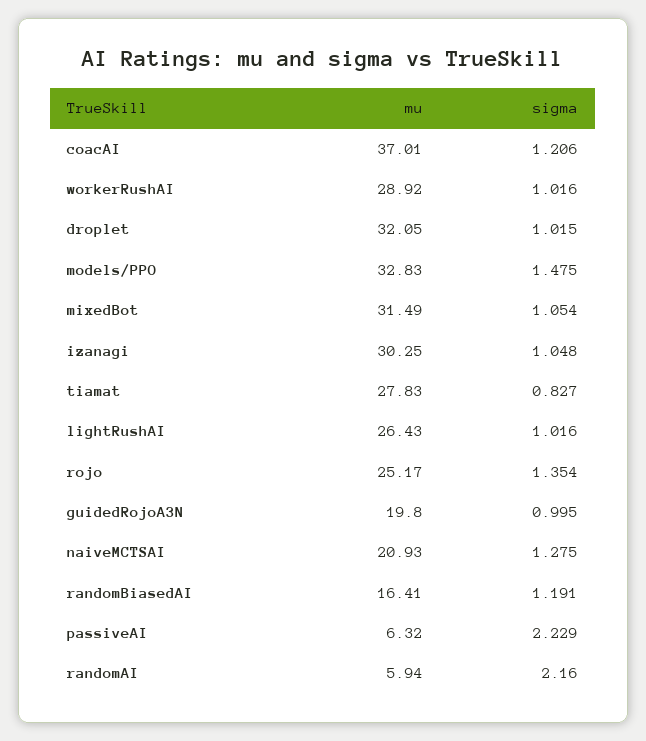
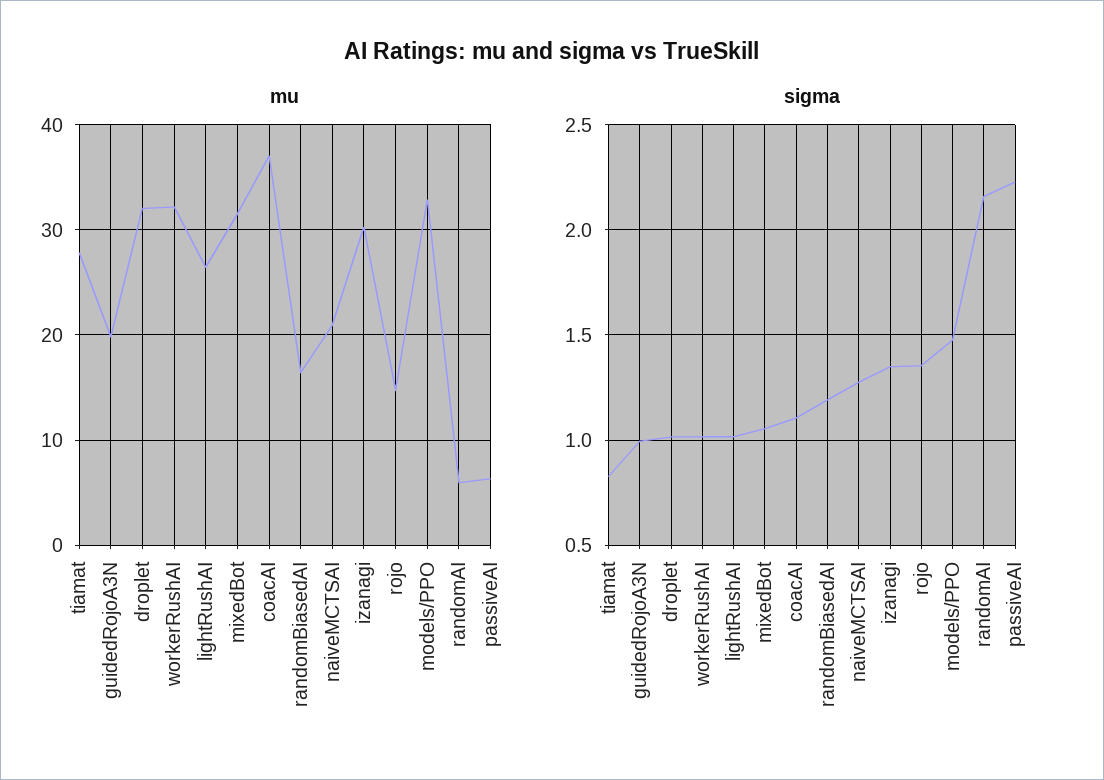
sigma, coacAI: 1.206 -> 1.1
mu, workerRushAI: 28.92 -> 32
sigma, izanagi: 1.048 -> 1.35
mu, rojo: 25.17 -> 15

